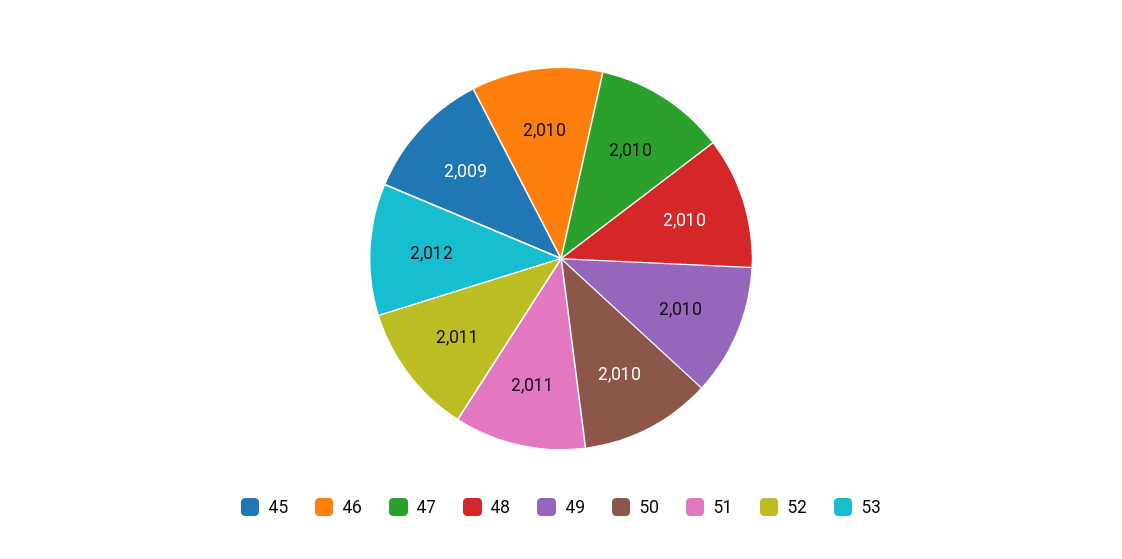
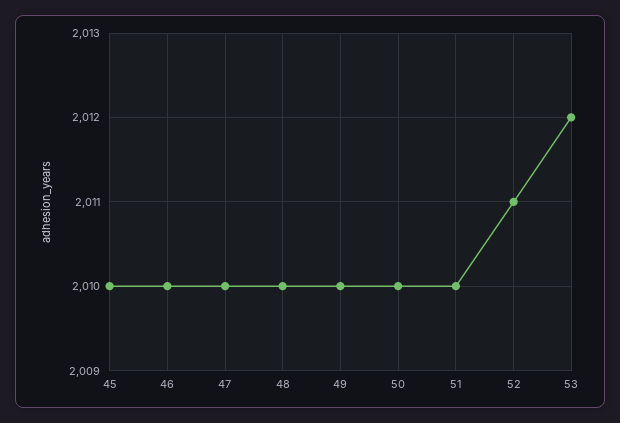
45: 2009 -> 2010
51: 2011 -> 2010

